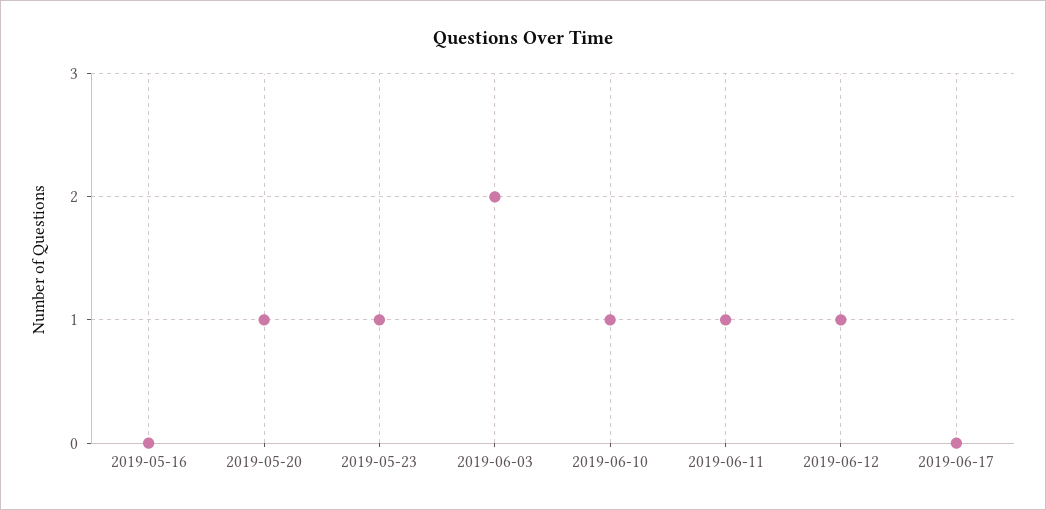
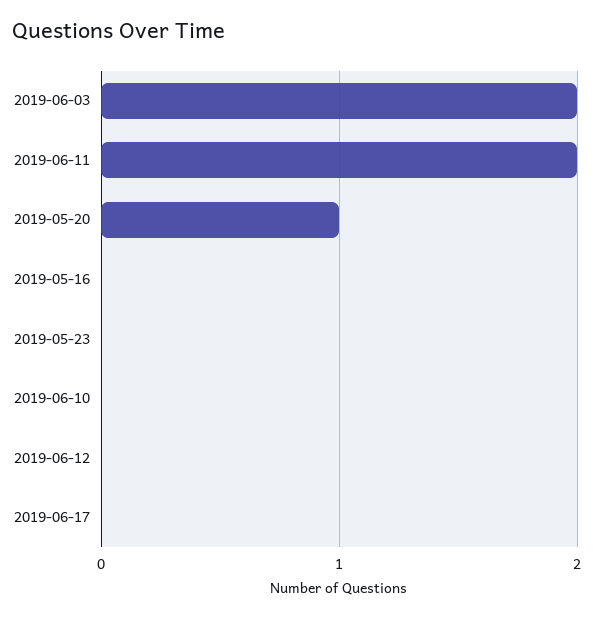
2019-05-23: 1 -> 0
2019-06-10: 1 -> 0
2019-06-11: 1 -> 2
2019-06-12: 1 -> 0

